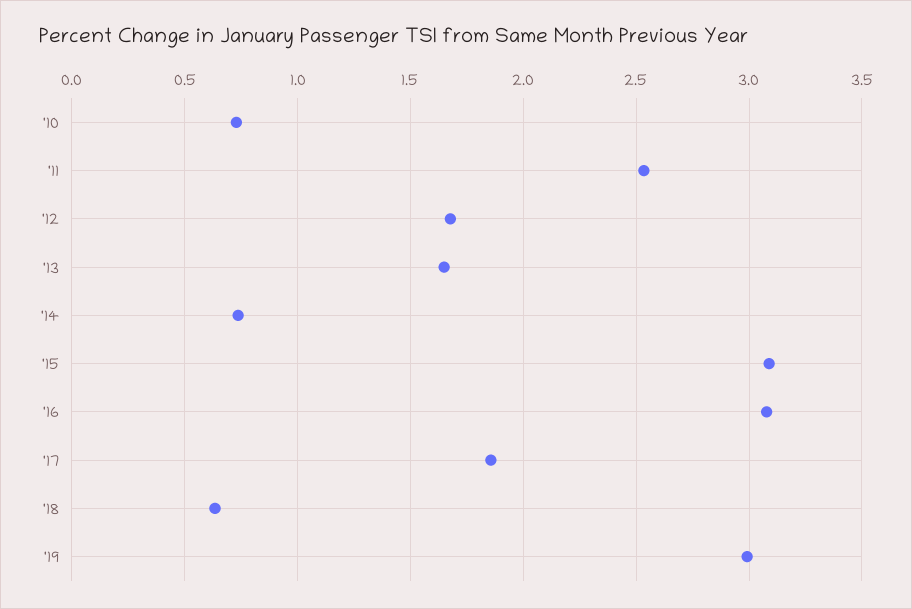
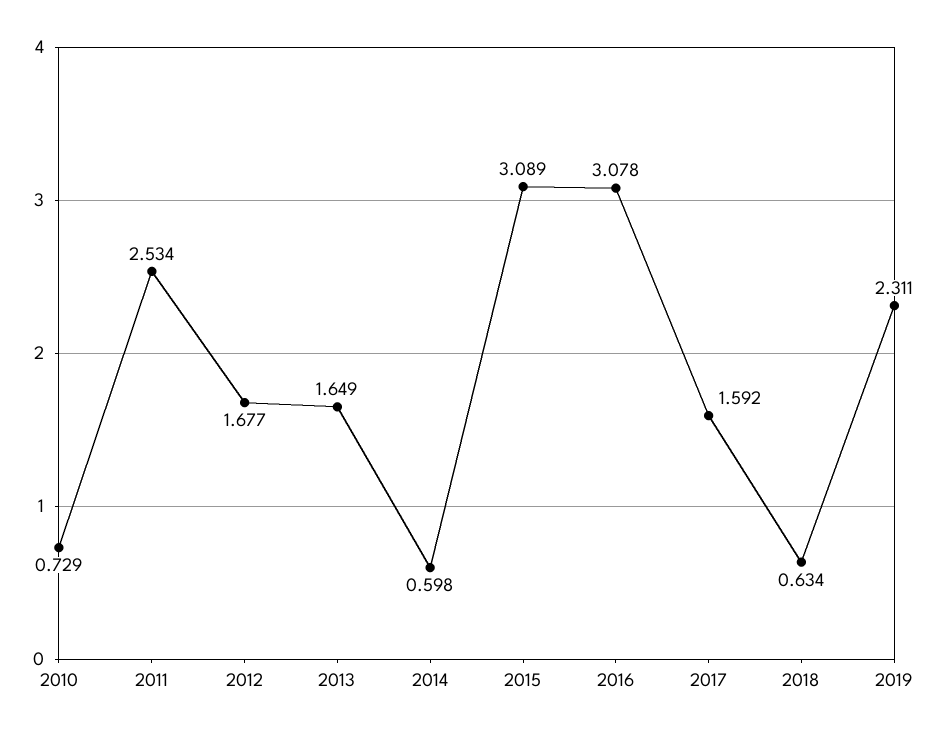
'14: 0.75 -> 0.598
'17: 1.85 -> 1.592
'19: 3 -> 2.311

